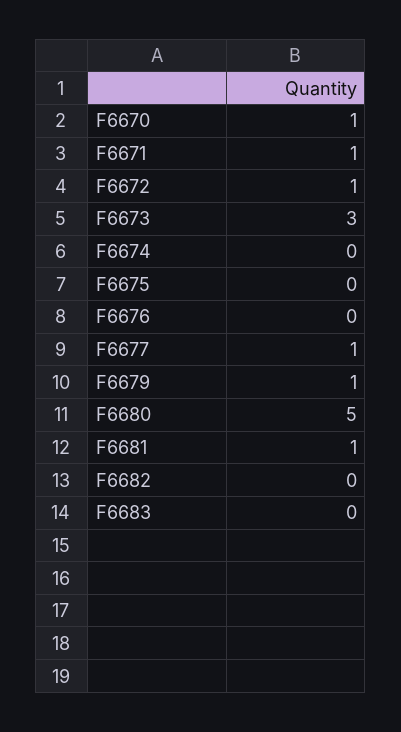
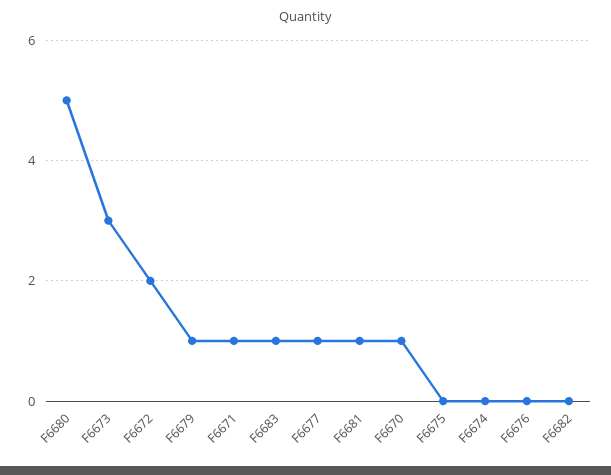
F6672: 1 -> 2
F6683: 0 -> 1

